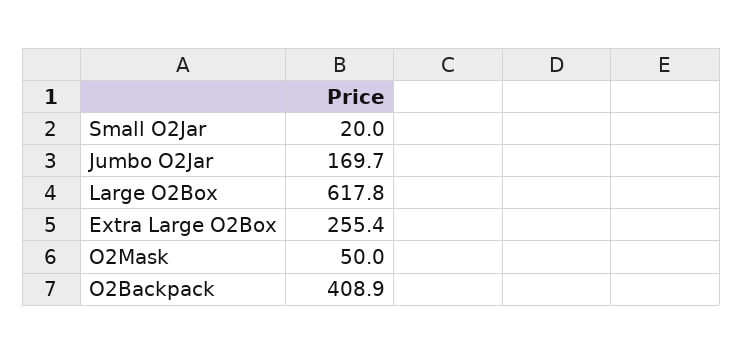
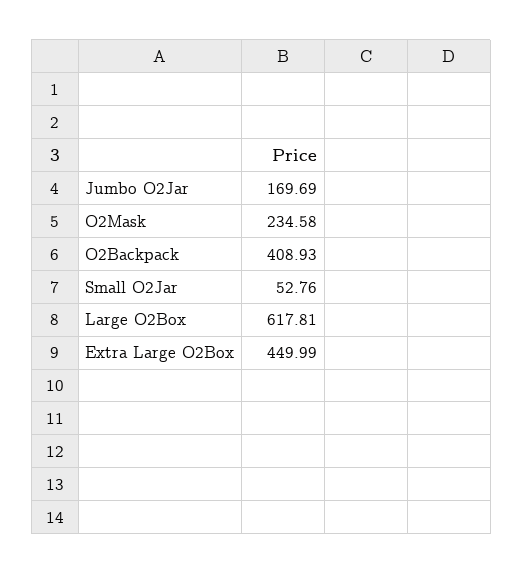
Small O2Jar: 20 -> 52.76
Extra Large O2Box: 255.4 -> 449.99
O2Mask: 50 -> 234.58

